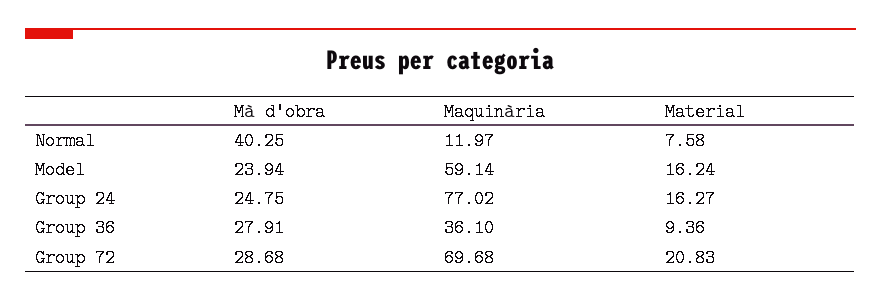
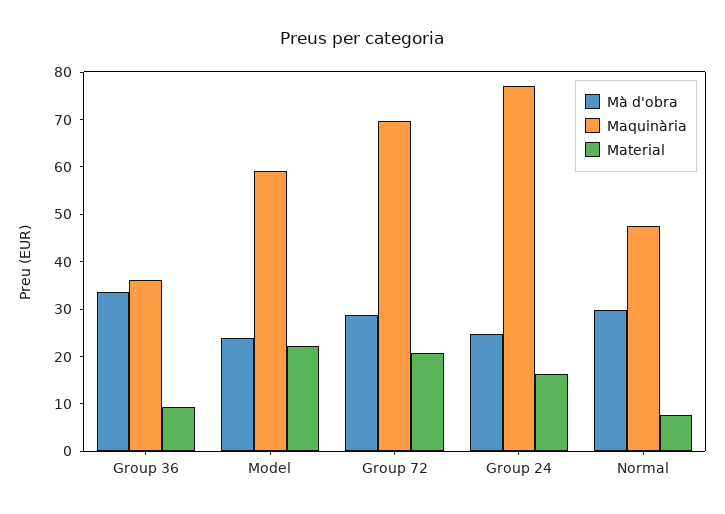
Mà d'obra, Normal: 40.25 -> 30
Maquinària, Normal: 11.97 -> 48
Material, Model: 16.24 -> 22
Mà d'obra, Group 36: 27.91 -> 34

